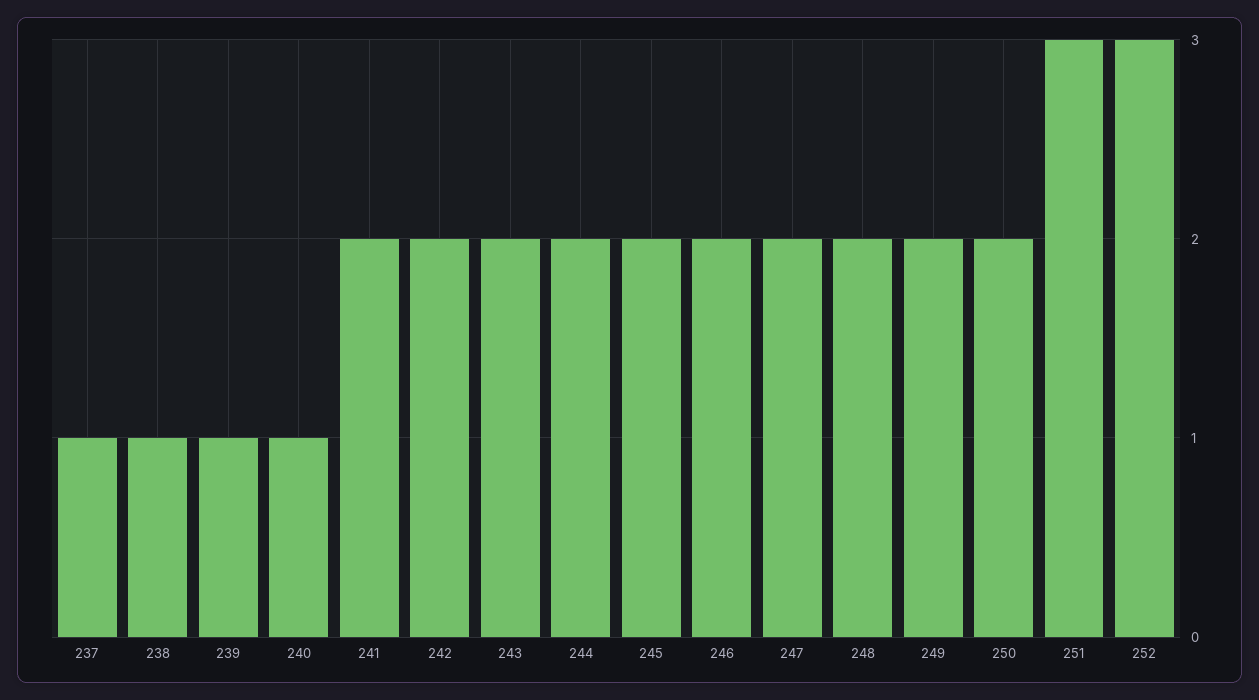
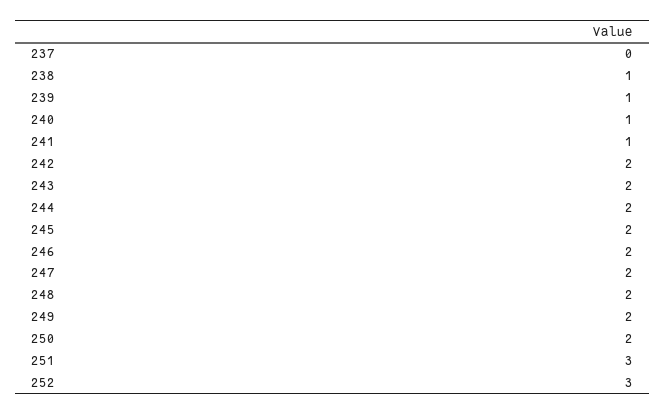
237: 1 -> 0
241: 2 -> 1

